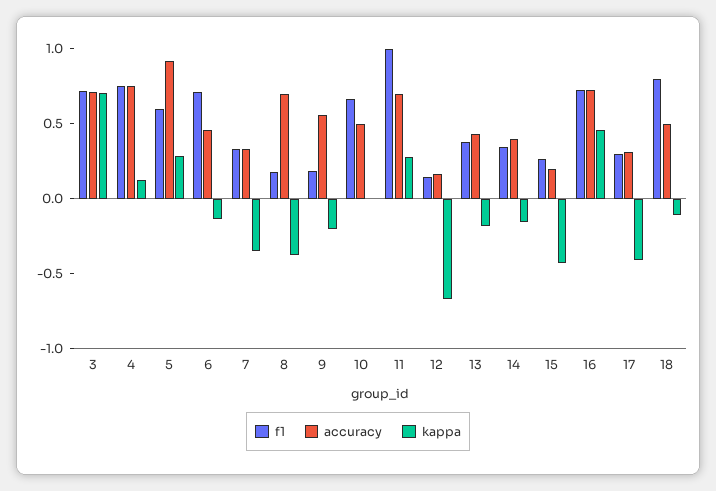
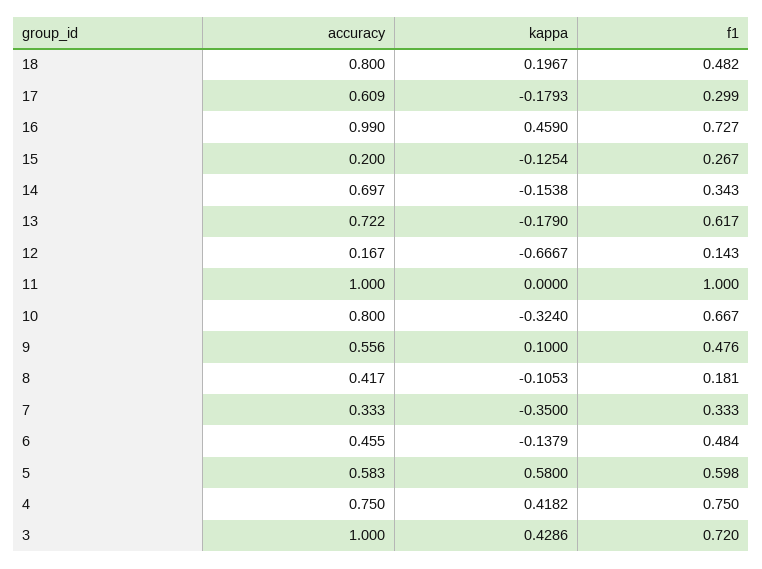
accuracy, 3: 0.7 -> 1
kappa, 3: 0.7 -> 0.4286
kappa, 4: 0.1 -> 0.4182
accuracy, 5: 0.9 -> 0.583
kappa, 5: 0.3 -> 0.58
f1, 6: 0.7 -> 0.484
accuracy, 8: 0.7 -> 0.417
kappa, 8: -0.4 -> -0.1053
f1, 9: 0.2 -> 0.476
kappa, 9: -0.2 -> 0.1
accuracy, 10: 0.5 -> 0.8
kappa, 10: 0 -> -0.324
accuracy, 11: 0.7 -> 1
kappa, 11: 0.3 -> 0
f1, 13: 0.4 -> 0.617
accuracy, 13: 0.4 -> 0.722
accuracy, 14: 0.4 -> 0.697
kappa, 15: -0.4 -> -0.1254
accuracy, 16: 0.7 -> 0.99
accuracy, 17: 0.3 -> 0.609
kappa, 17: -0.4 -> -0.1793
f1, 18: 0.8 -> 0.482
accuracy, 18: 0.5 -> 0.8
kappa, 18: -0.1 -> 0.1967

